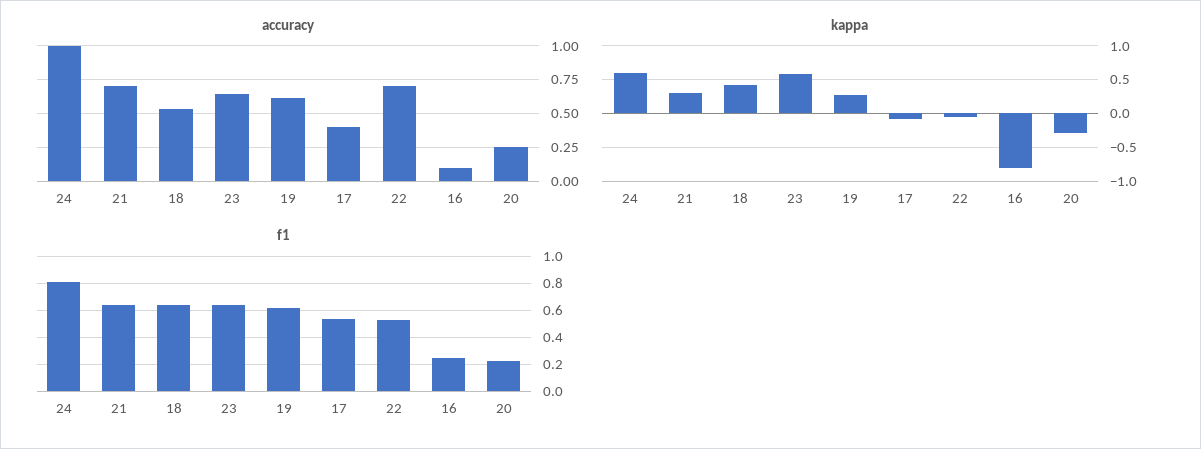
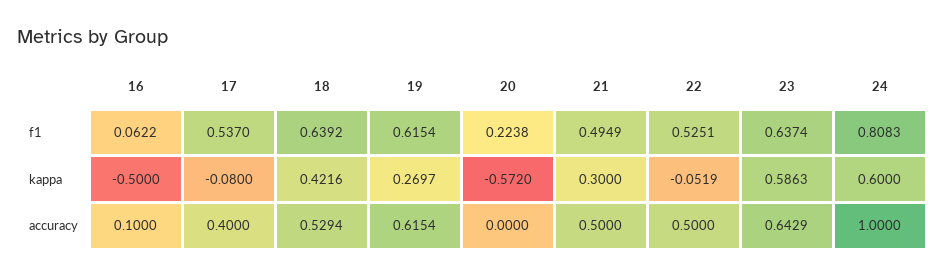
accuracy, 21: 0.7 -> 0.5
accuracy, 22: 0.7 -> 0.5
accuracy, 20: 0.25 -> 0
kappa, 16: -0.8 -> -0.5
kappa, 20: -0.3 -> -0.572
f1, 21: 0.65 -> 0.4949
f1, 16: 0.25 -> 0.0622

